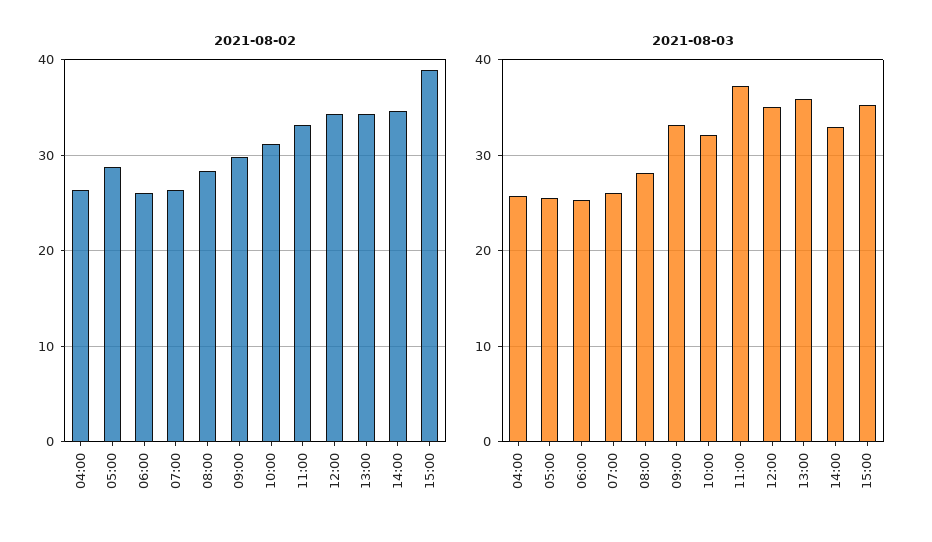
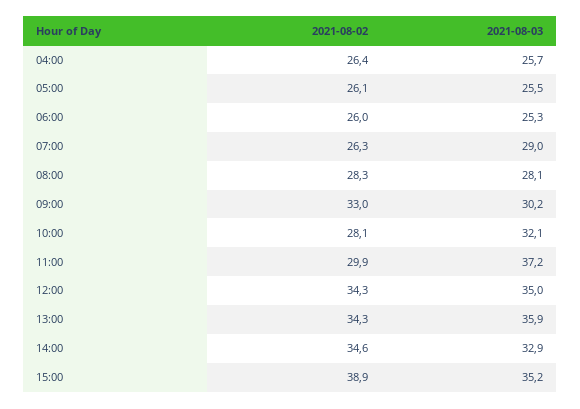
2021-08-02, 05:00: 29 -> 26.1
2021-08-02, 09:00: 30 -> 33
2021-08-02, 10:00: 31 -> 28.1
2021-08-02, 11:00: 33 -> 29.9
2021-08-03, 07:00: 26 -> 29
2021-08-03, 09:00: 33 -> 30.2

